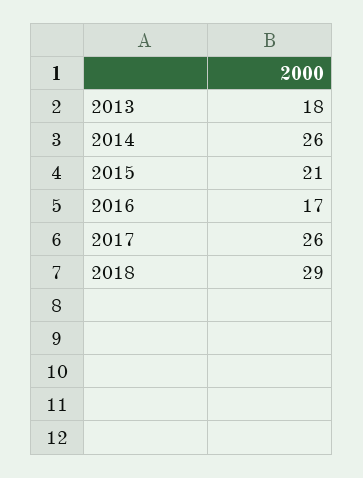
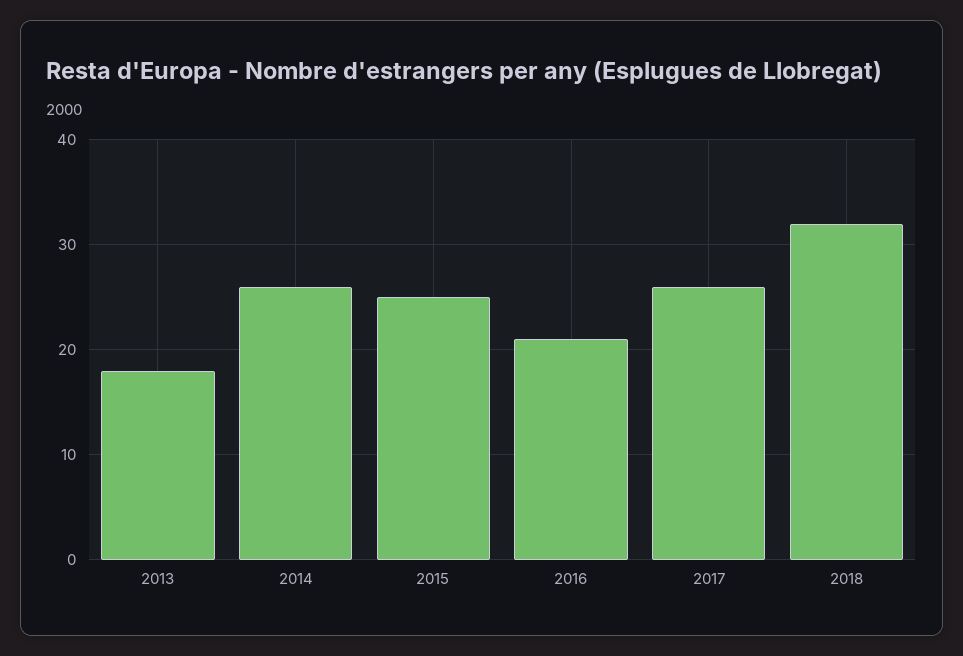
2015: 21 -> 25
2016: 17 -> 21
2018: 29 -> 32

